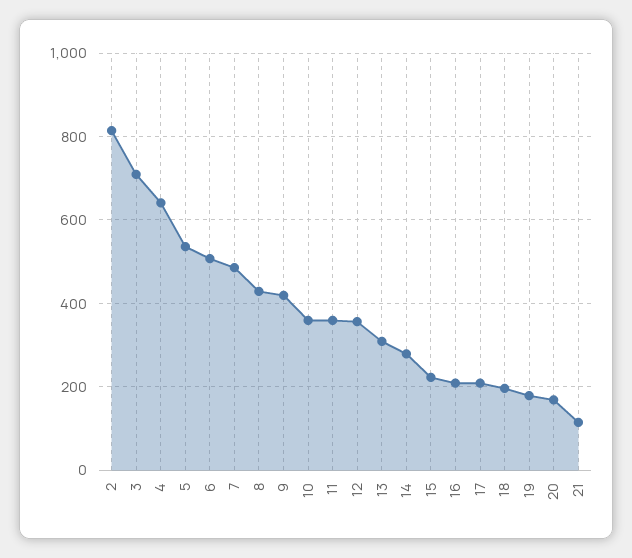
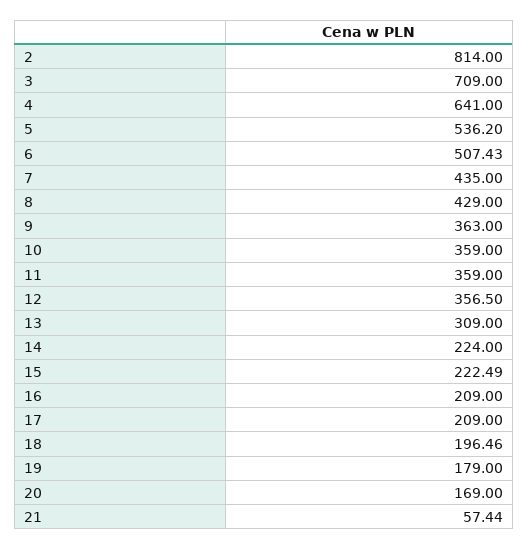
7: 480 -> 435
9: 420 -> 363
14: 280 -> 224
21: 120 -> 57.44

